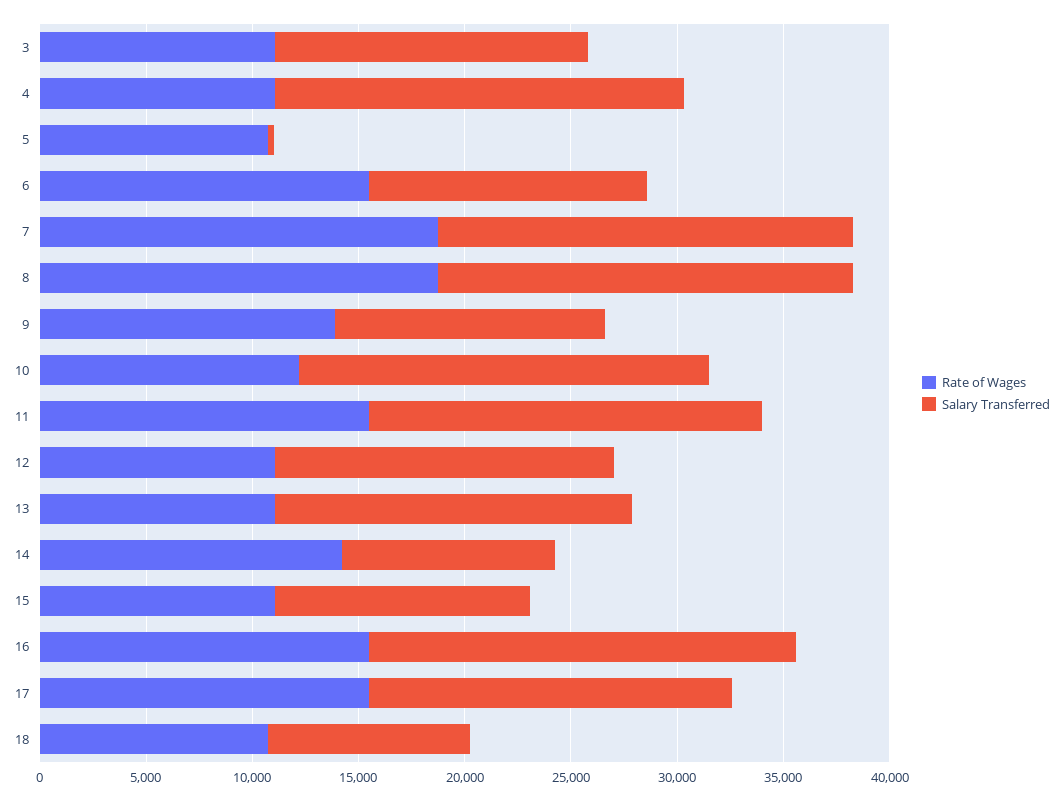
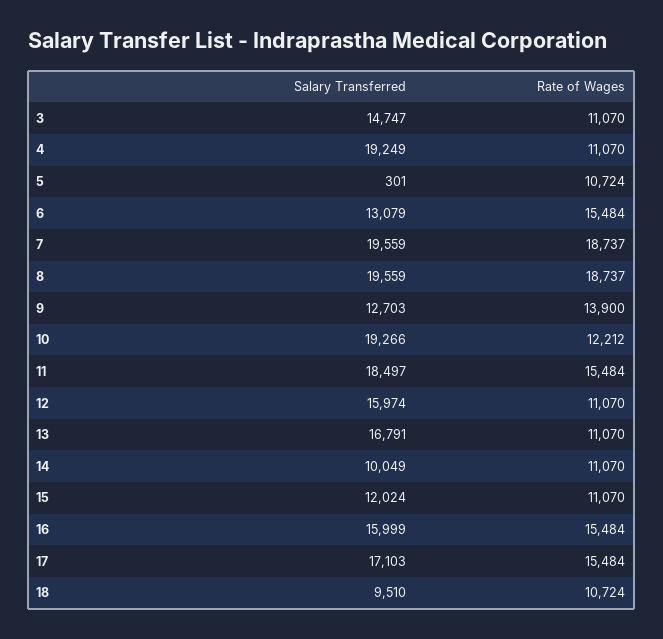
Rate of Wages, 14: 14000 -> 11070
Salary Transferred, 16: 20000 -> 15999

